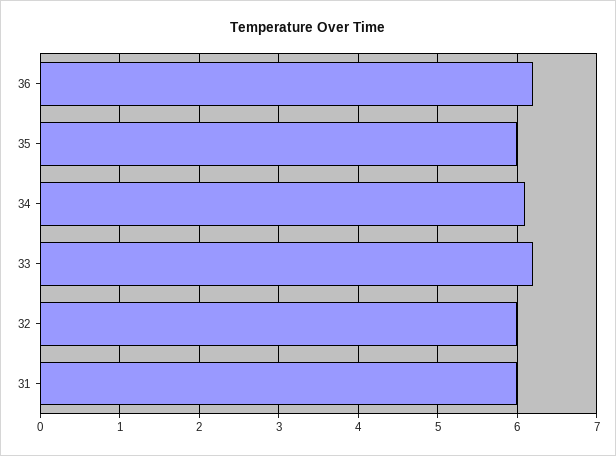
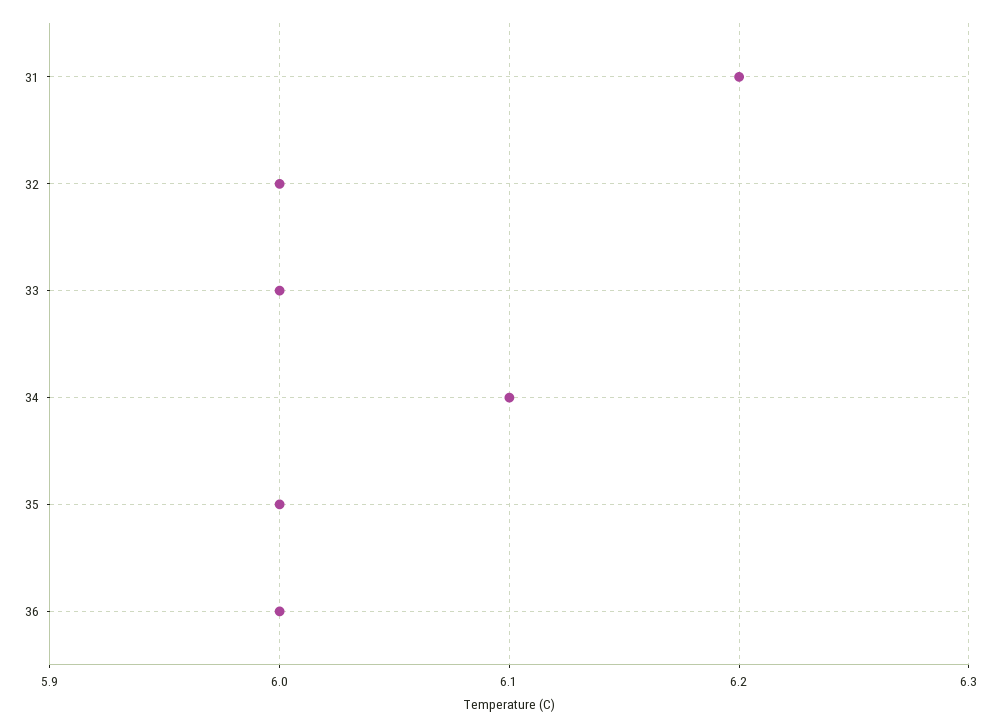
36: 6.2 -> 6
33: 6.2 -> 6
31: 6 -> 6.2

